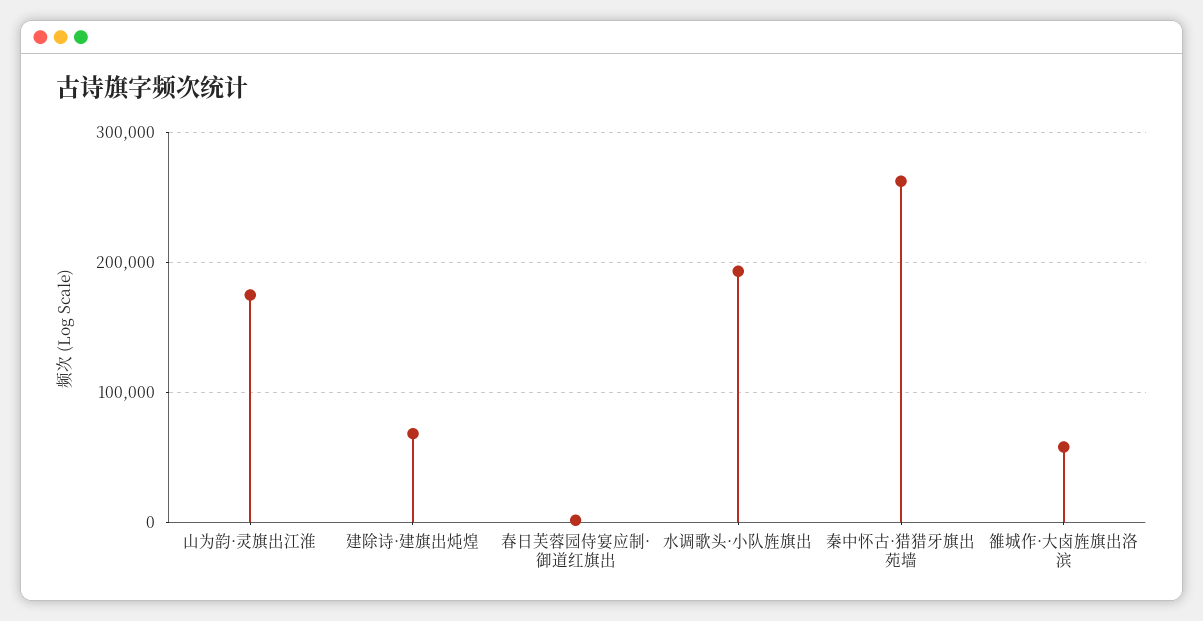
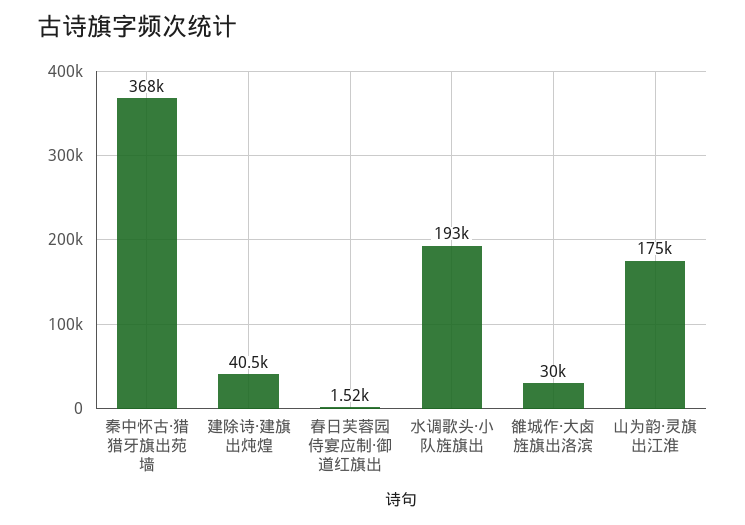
建除诗·建旗出炖煌: 70000 -> 40500
秦中怀古·猎猎牙旗出苑墙: 260000 -> 368000
雒城作·大卤旌旗出洛滨: 60000 -> 30000

